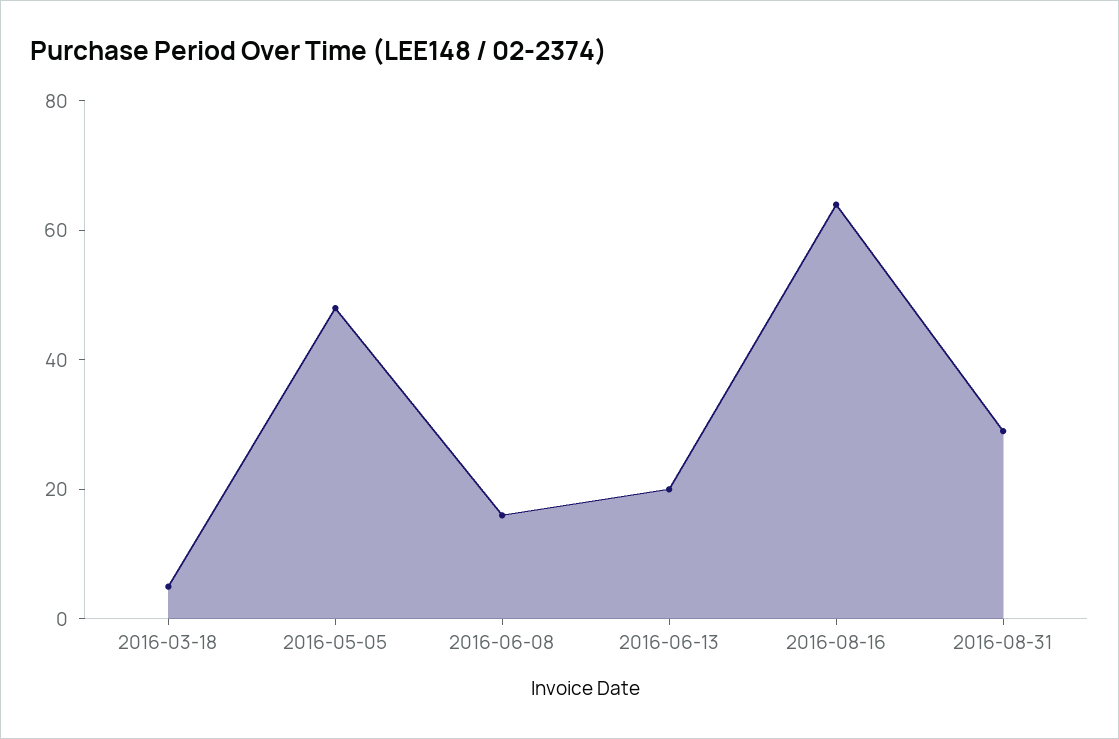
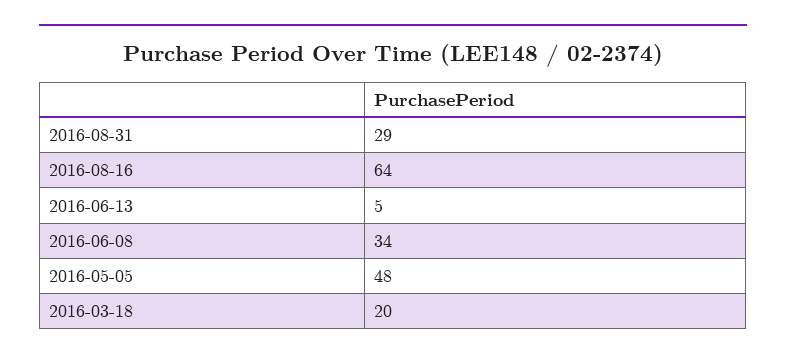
2016-03-18: 5 -> 20
2016-06-08: 15 -> 34
2016-06-13: 20 -> 5

